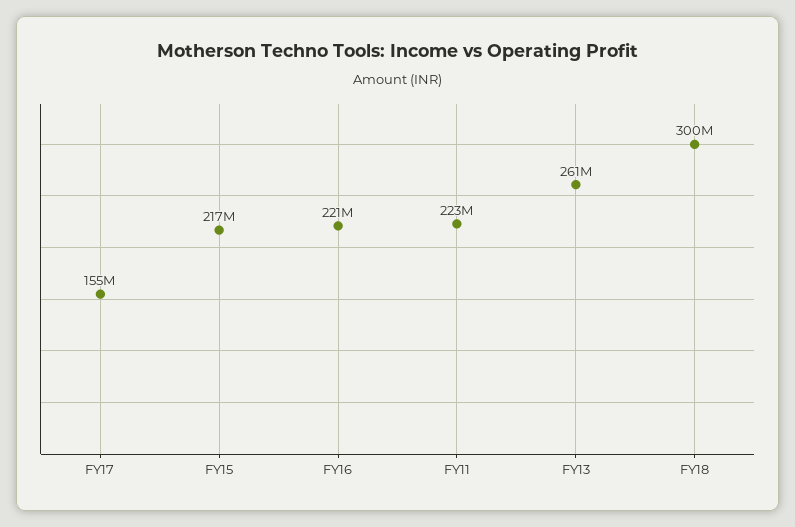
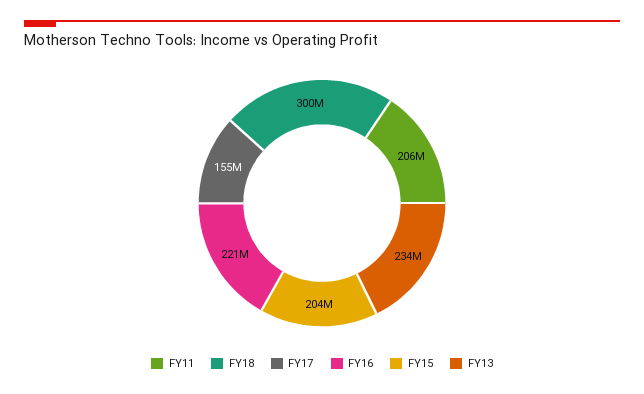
FY15: 217000000 -> 204000000
FY11: 223000000 -> 206000000
FY13: 261000000 -> 234000000

